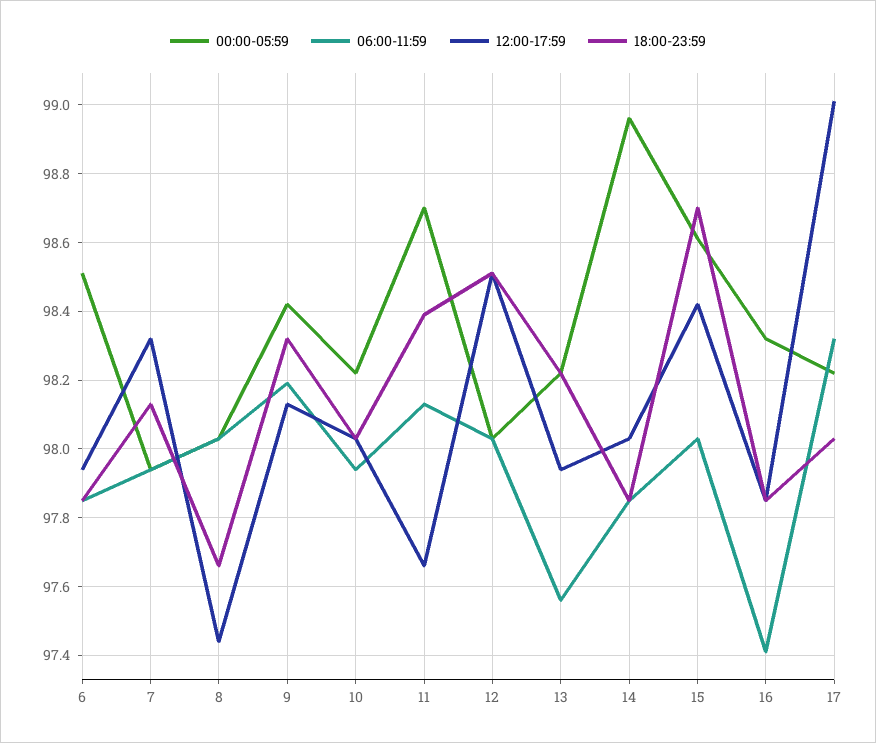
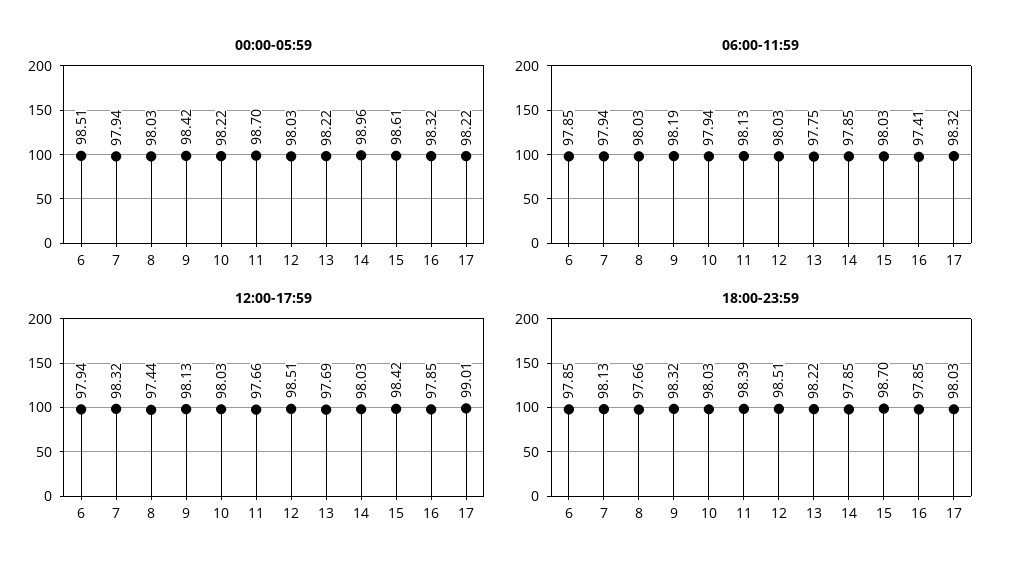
06:00-11:59, 13: 97.55 -> 97.75
12:00-17:59, 13: 97.95 -> 97.69

